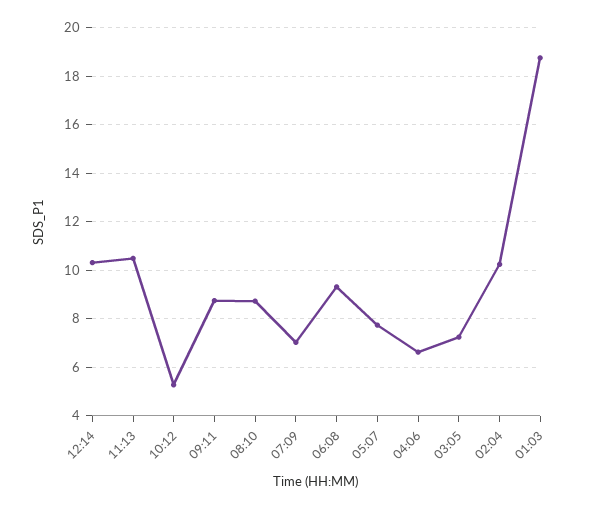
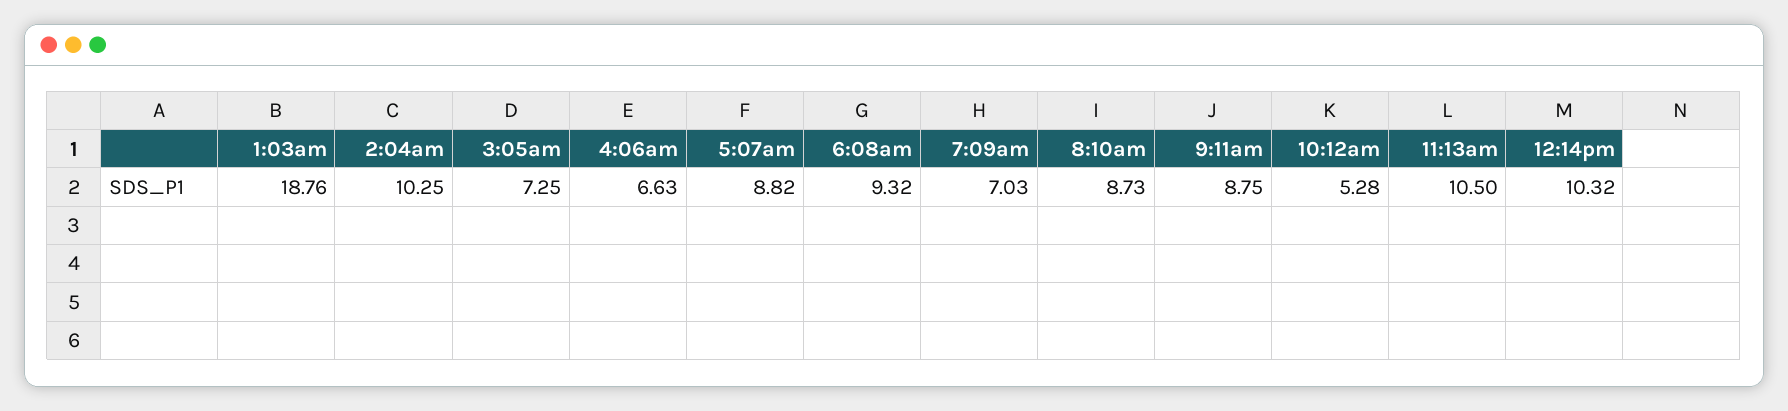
05:07: 7.75 -> 8.82

